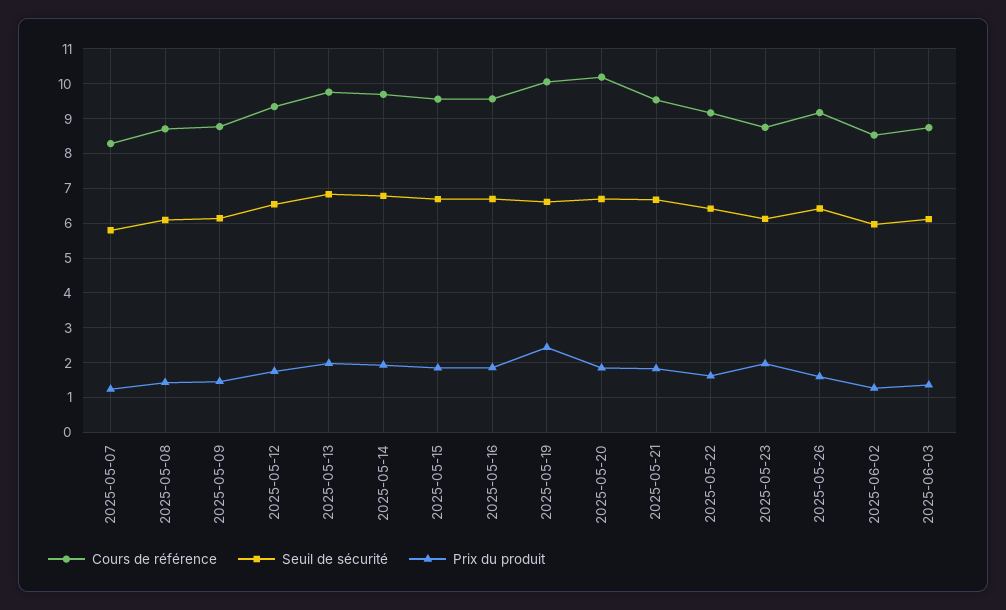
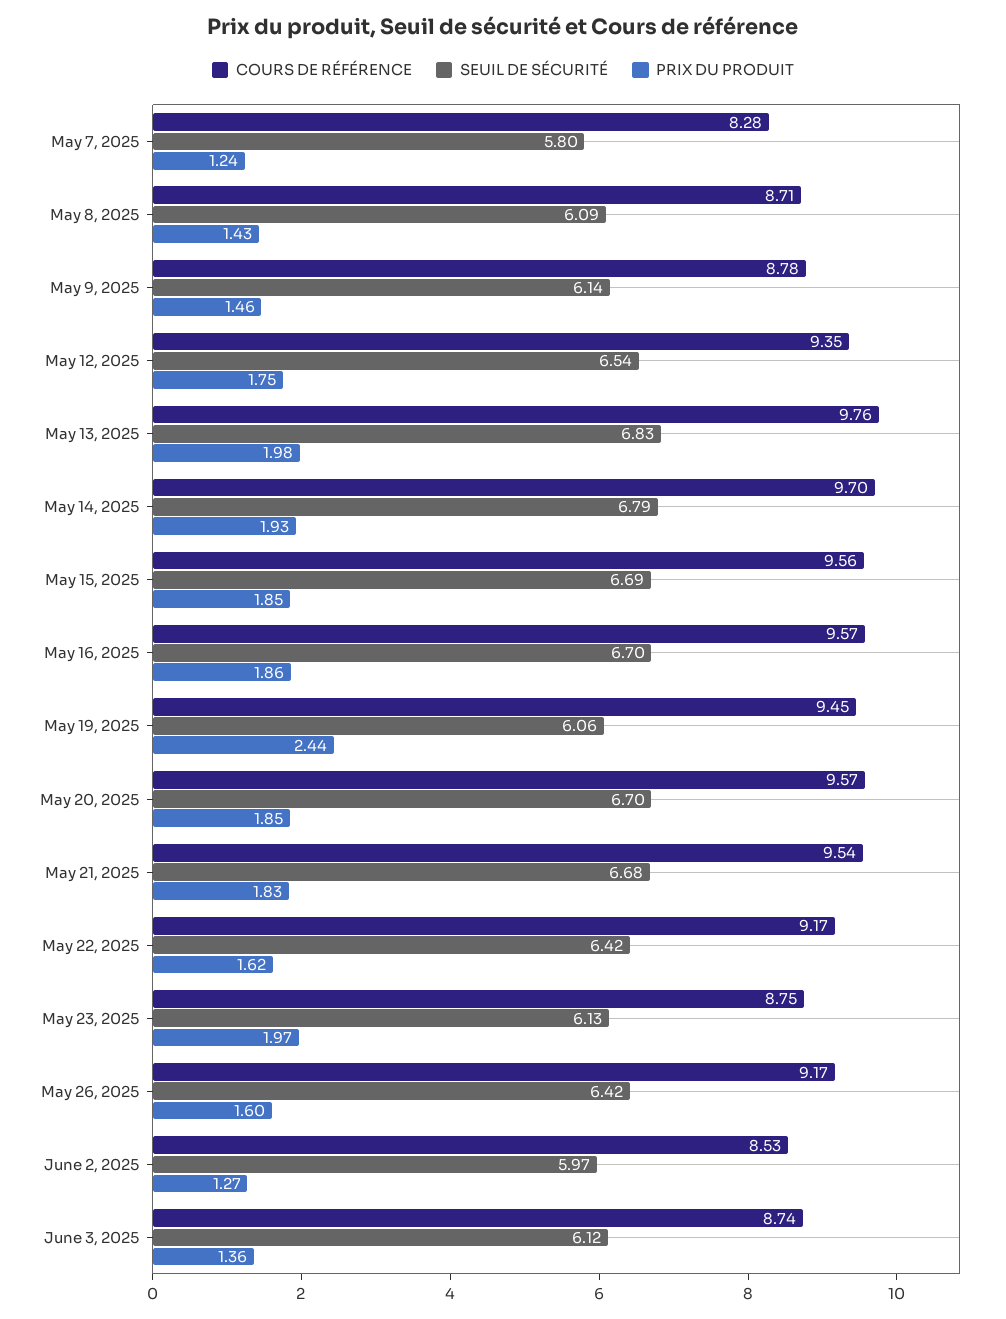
Cours de référence, 2025-05-19: 10 -> 9.45
Seuil de sécurité, 2025-05-19: 6.6 -> 6.06
Cours de référence, 2025-05-20: 10.2 -> 9.57

